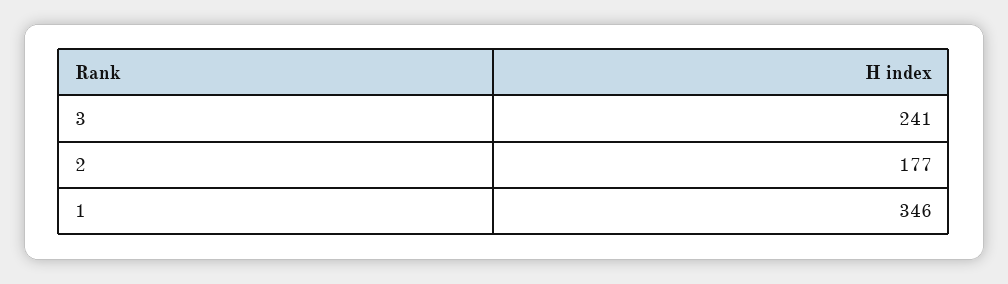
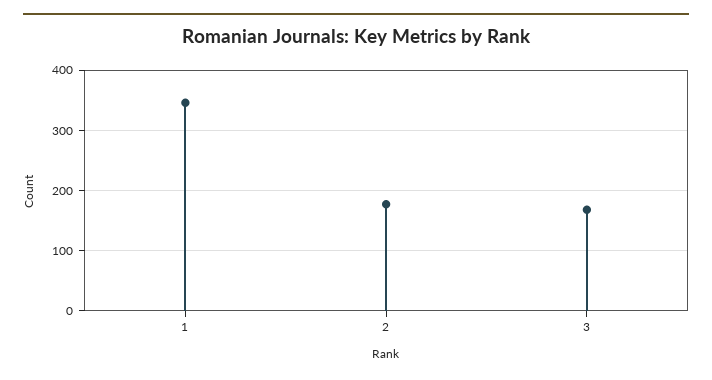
3: 241 -> 170

